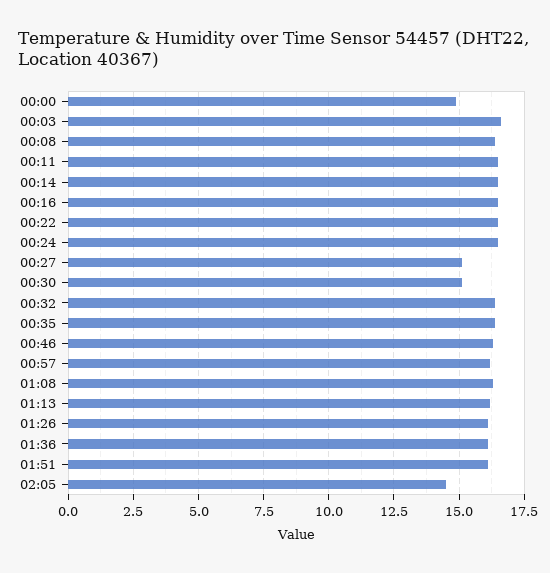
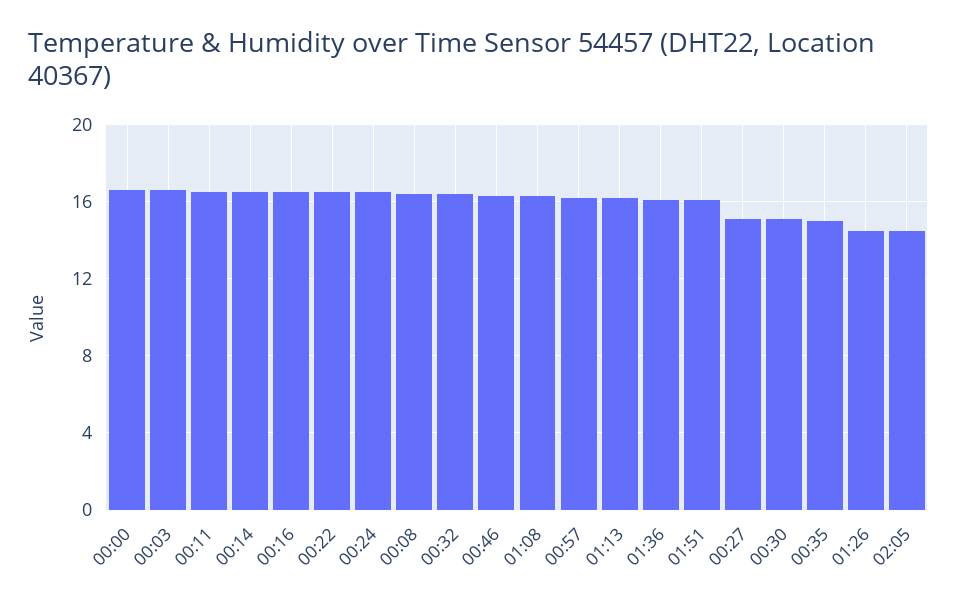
00:00: 15 -> 16.5
00:35: 16.5 -> 15
01:26: 16 -> 14.5

